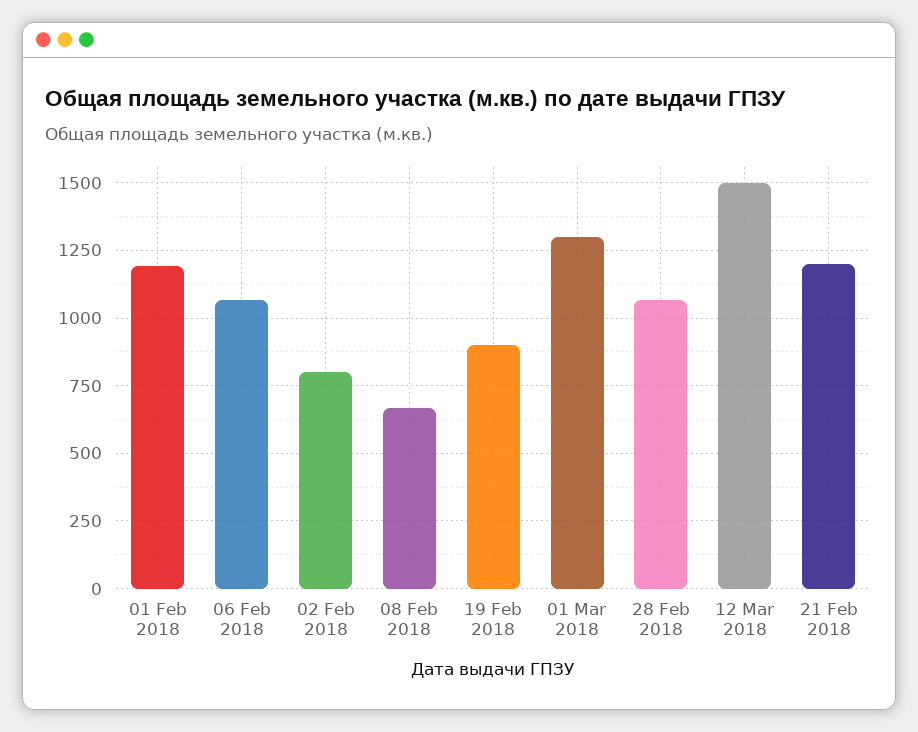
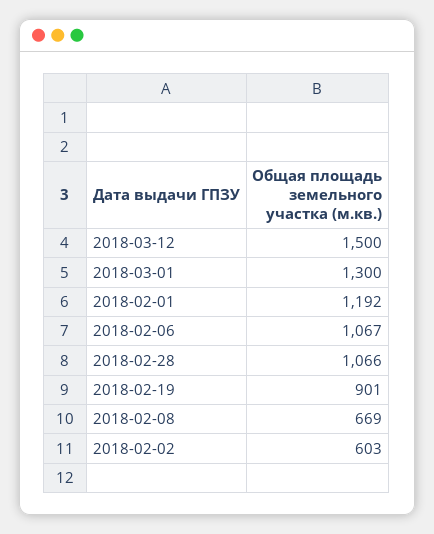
02 Feb 2018: 800 -> 603
21 Feb 2018: 1200 -> none

